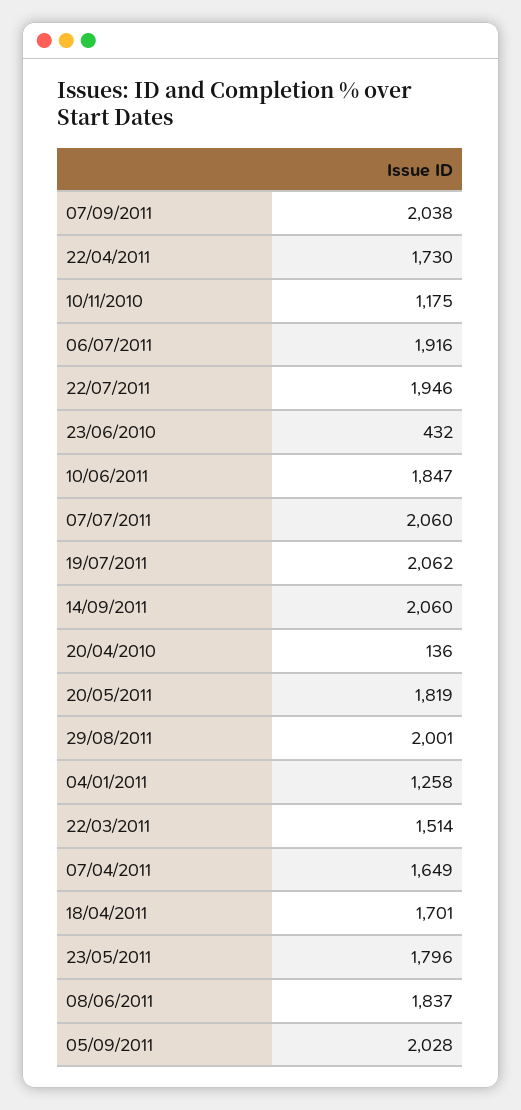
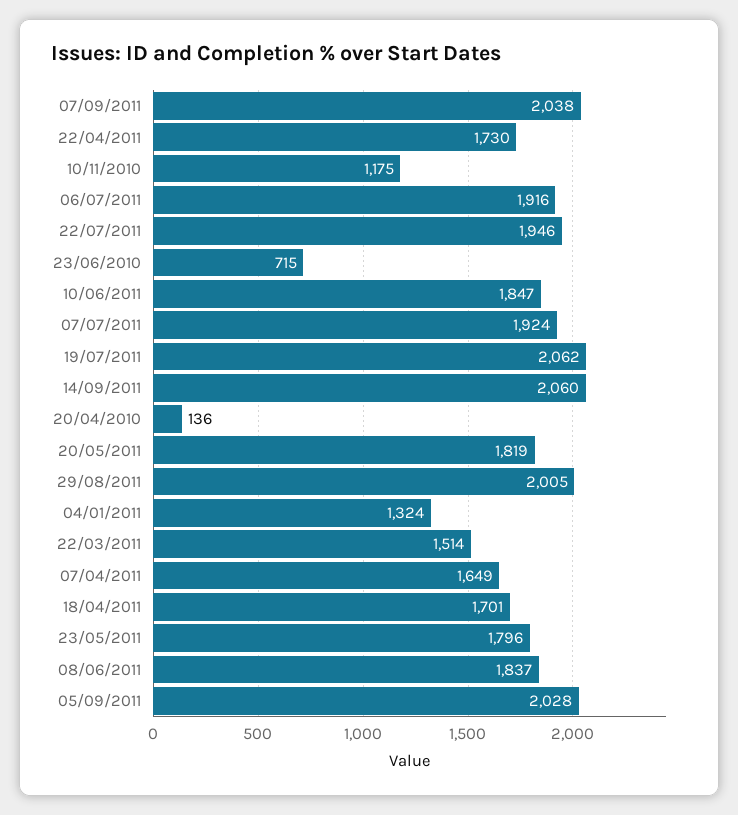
23/06/2010: 432 -> 715
07/07/2011: 2060 -> 1924
29/08/2011: 2001 -> 2005
04/01/2011: 1258 -> 1324

